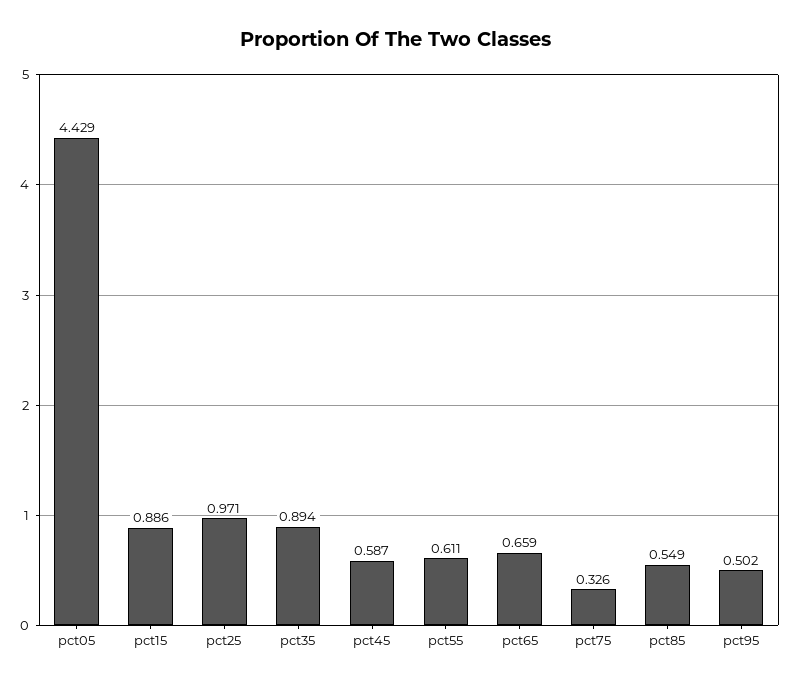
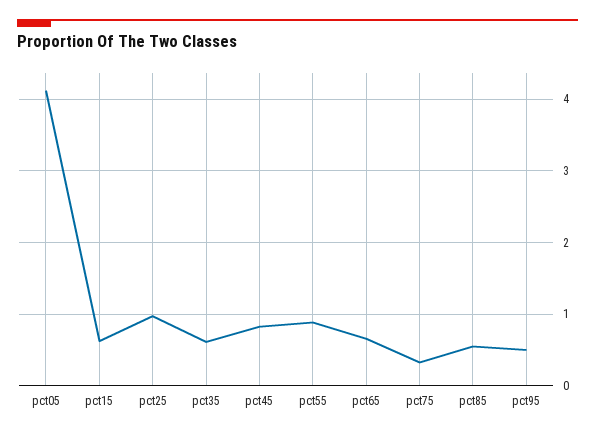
pct05: 4.429 -> 4.1
pct15: 0.886 -> 0.6
pct35: 0.894 -> 0.6
pct45: 0.587 -> 0.8
pct55: 0.611 -> 0.9

